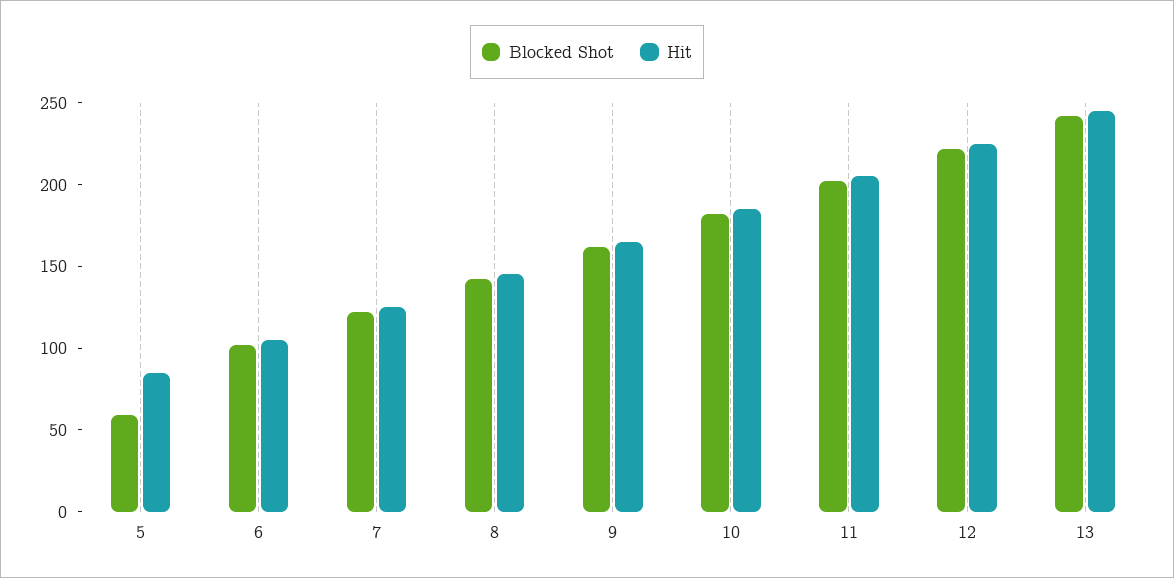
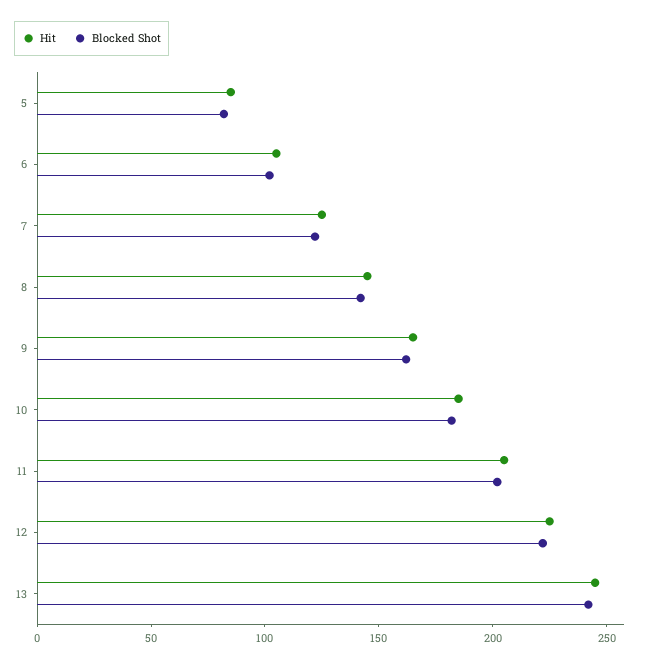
Blocked Shot, 5: 60 -> 80

